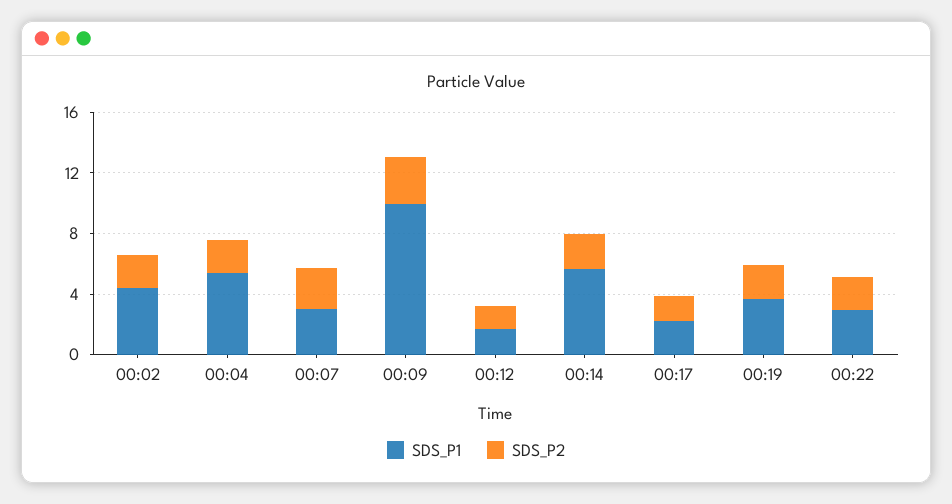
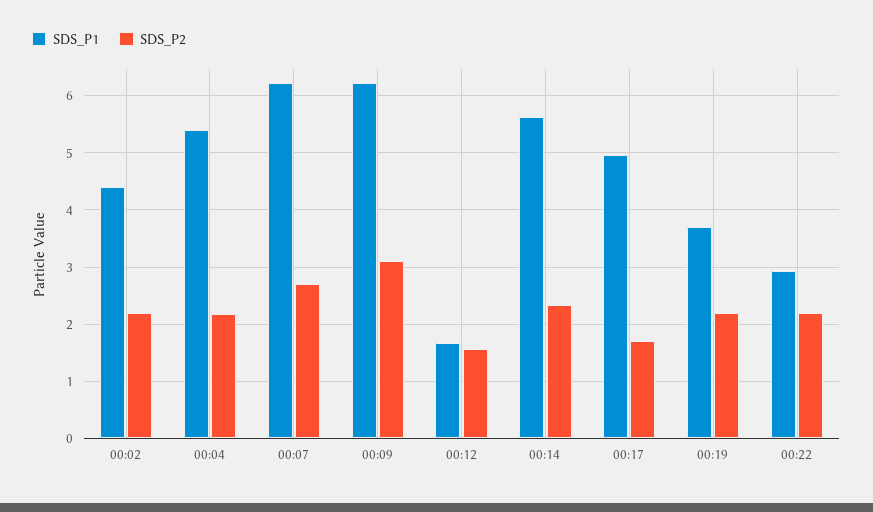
SDS_P1, 00:07: 3 -> 6.2
SDS_P1, 00:09: 10 -> 6.2
SDS_P1, 00:17: 2 -> 5

